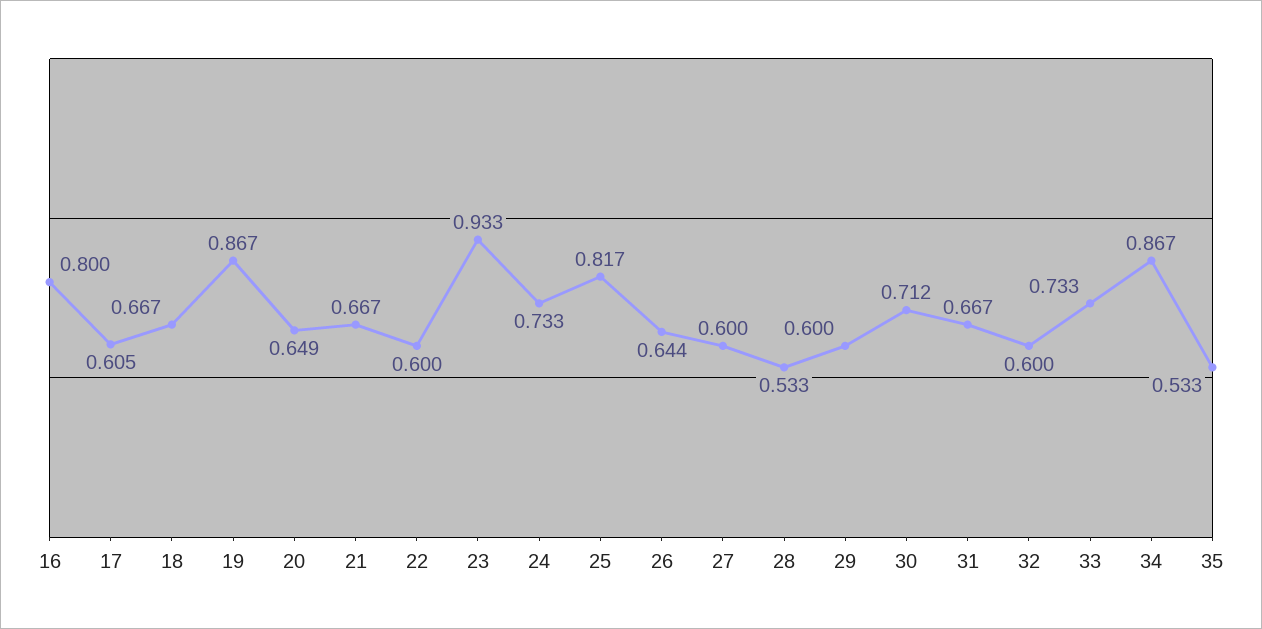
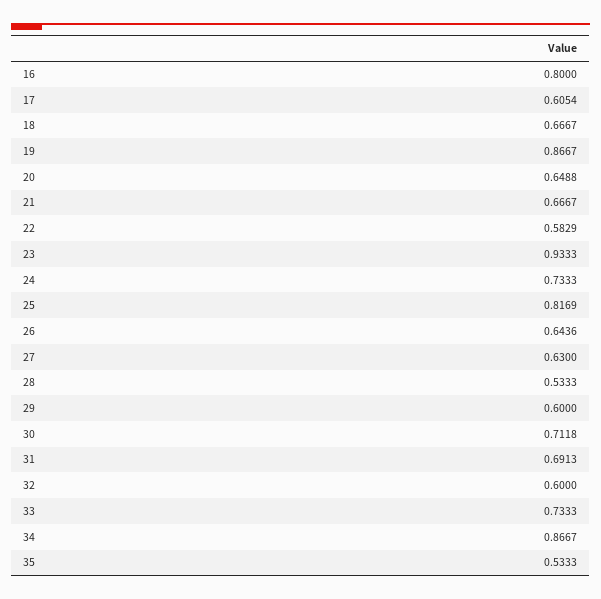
22: 0.6 -> 0.5829
27: 0.6 -> 0.63
31: 0.667 -> 0.6913

